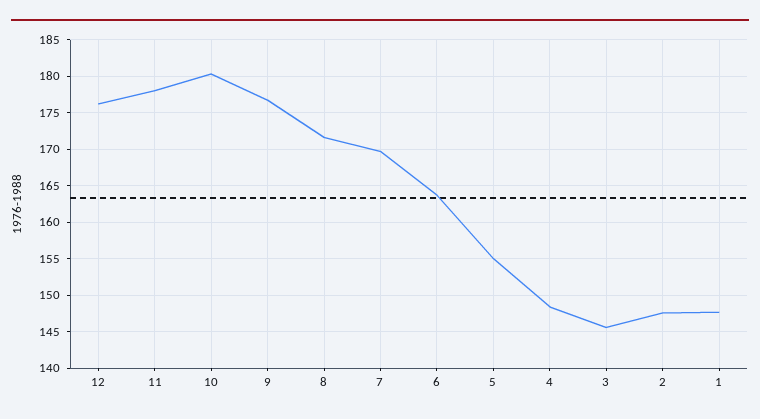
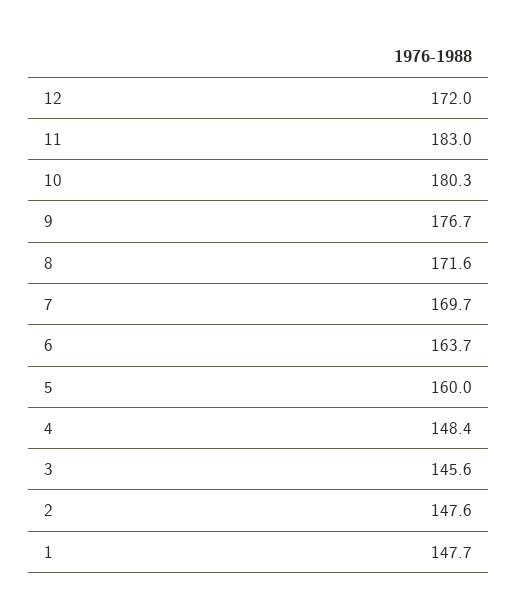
12: 176 -> 172
11: 178 -> 183
5: 155 -> 160

